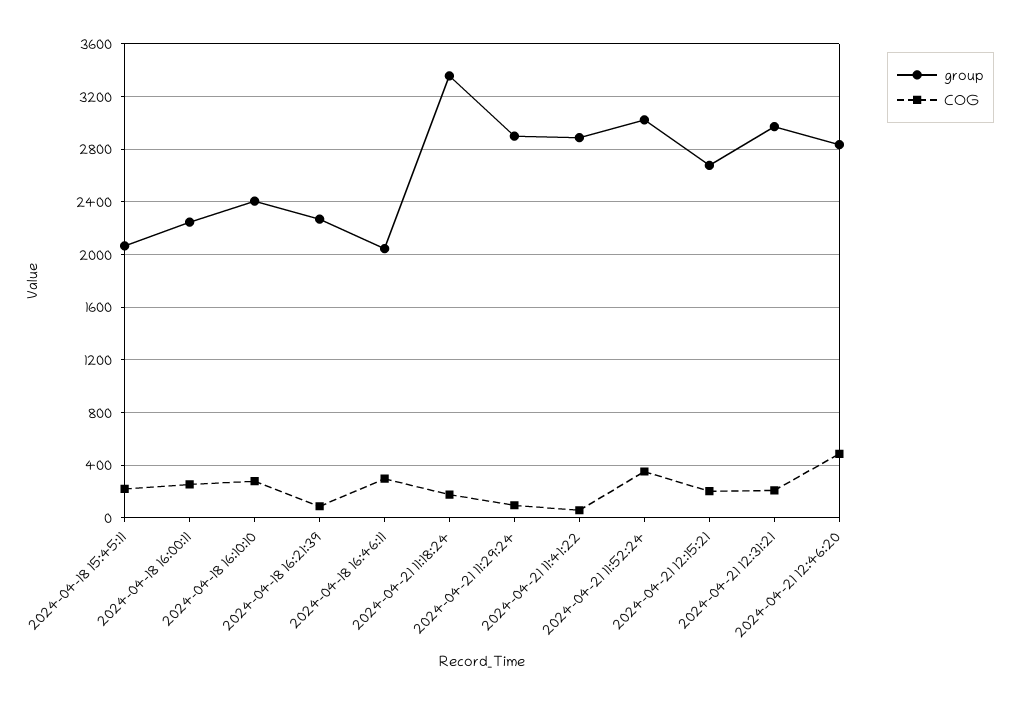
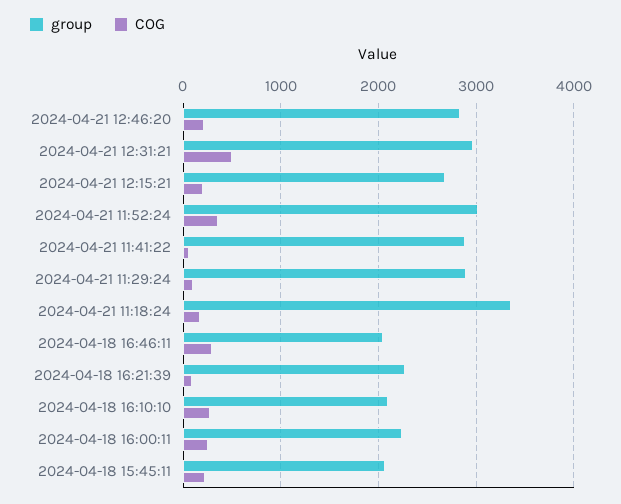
group, 2024-04-18 16:10:10: 2400 -> 2100
COG, 2024-04-21 12:31:21: 200 -> 500
COG, 2024-04-21 12:46:20: 500 -> 200

